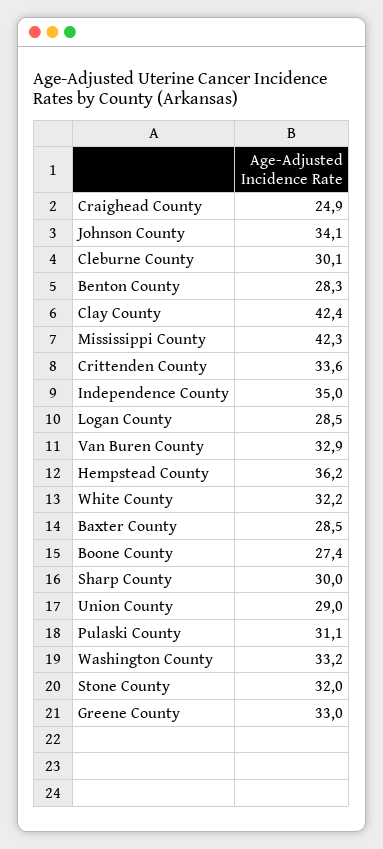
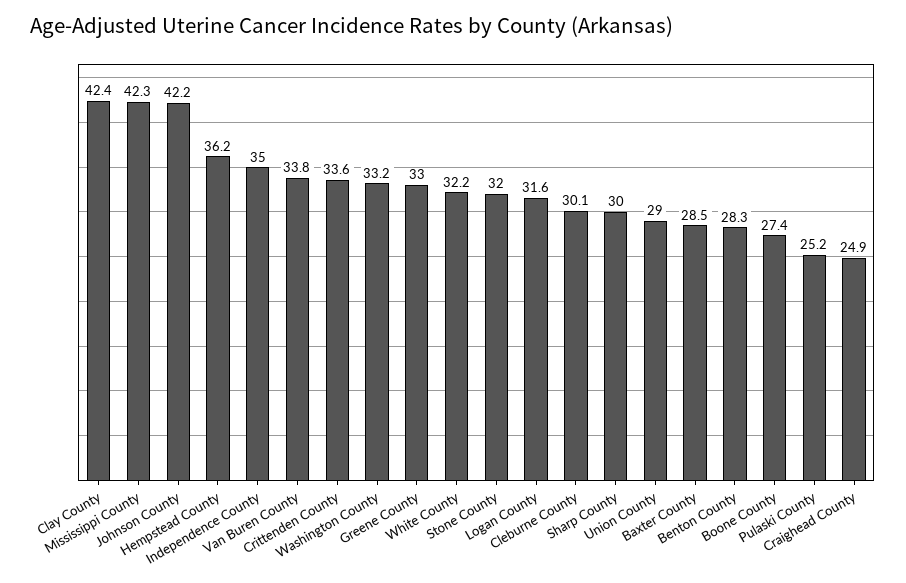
Johnson County: 34.1 -> 42.2
Logan County: 28.5 -> 31.6
Van Buren County: 32.9 -> 33.8
Pulaski County: 31.1 -> 25.2

